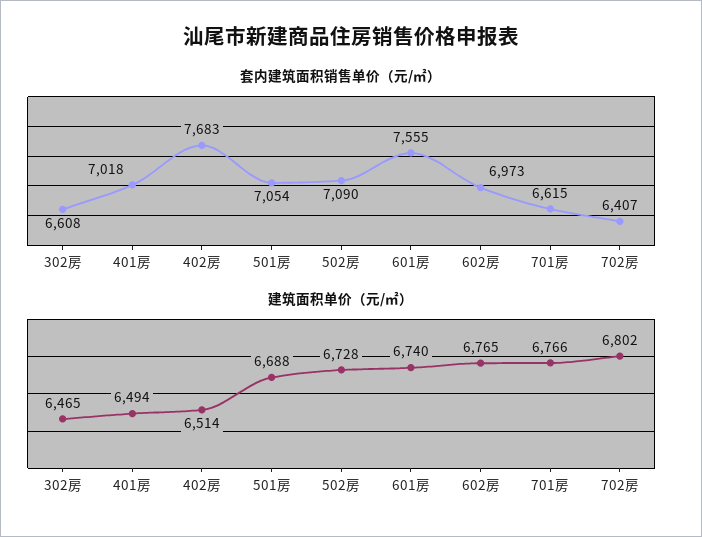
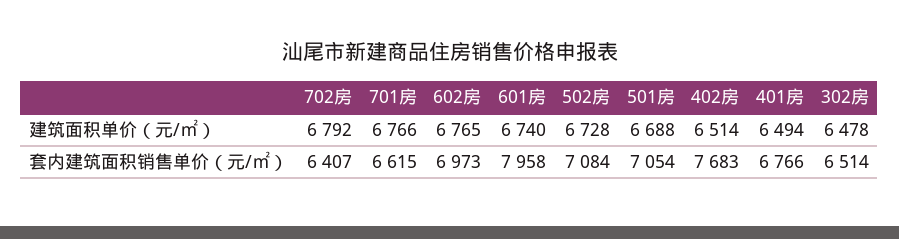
套内建筑面积销售单价（元/㎡）, 302房: 6608 -> 6514
套内建筑面积销售单价（元/㎡）, 401房: 7018 -> 6766
套内建筑面积销售单价（元/㎡）, 502房: 7090 -> 7084
套内建筑面积销售单价（元/㎡）, 601房: 7555 -> 7958
建筑面积单价（元/㎡）, 302房: 6465 -> 6478
建筑面积单价（元/㎡）, 702房: 6802 -> 6792

